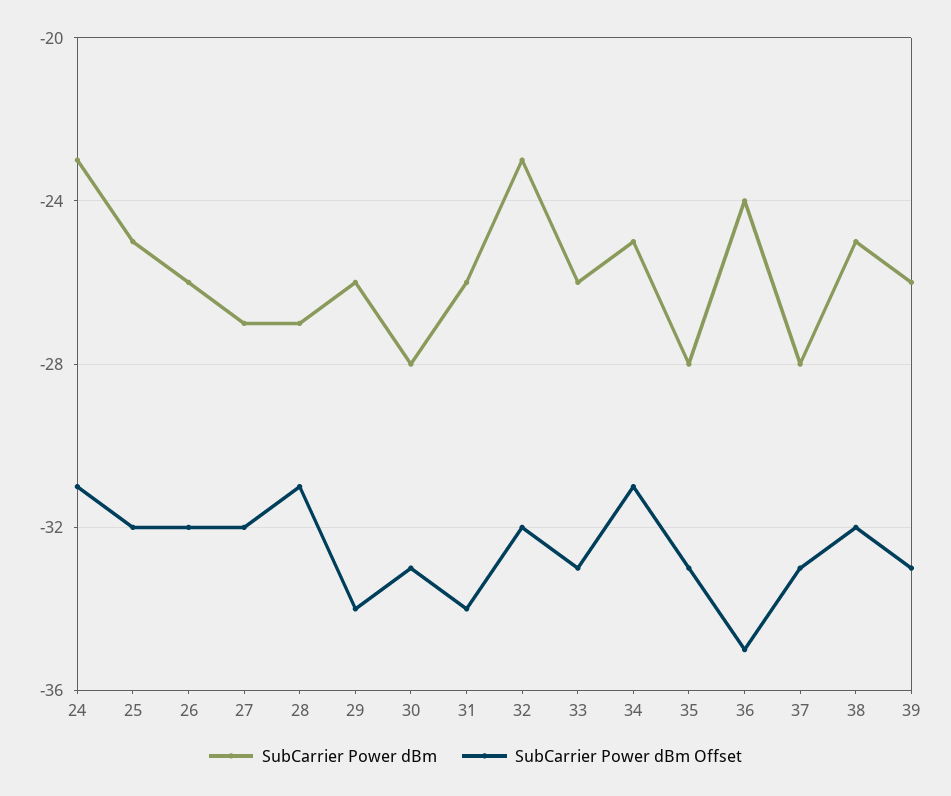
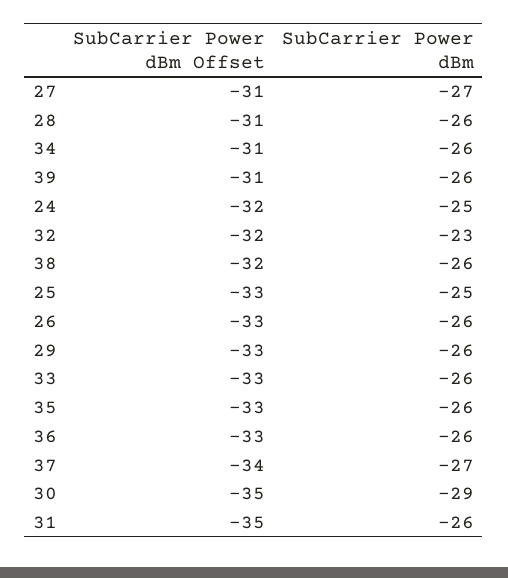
SubCarrier Power dBm, 24: -23 -> -25
SubCarrier Power dBm Offset, 24: -31 -> -32
SubCarrier Power dBm Offset, 25: -32 -> -33
SubCarrier Power dBm Offset, 26: -32 -> -33
SubCarrier Power dBm Offset, 27: -32 -> -31
SubCarrier Power dBm, 28: -27 -> -26
SubCarrier Power dBm Offset, 29: -34 -> -33
SubCarrier Power dBm, 30: -28 -> -29
SubCarrier Power dBm Offset, 30: -33 -> -35
SubCarrier Power dBm Offset, 31: -34 -> -35
SubCarrier Power dBm, 34: -25 -> -26
SubCarrier Power dBm, 35: -28 -> -26
SubCarrier Power dBm, 36: -24 -> -26
SubCarrier Power dBm Offset, 36: -35 -> -33
SubCarrier Power dBm, 37: -28 -> -27
SubCarrier Power dBm Offset, 37: -33 -> -34
SubCarrier Power dBm, 38: -25 -> -26
SubCarrier Power dBm Offset, 39: -33 -> -31

